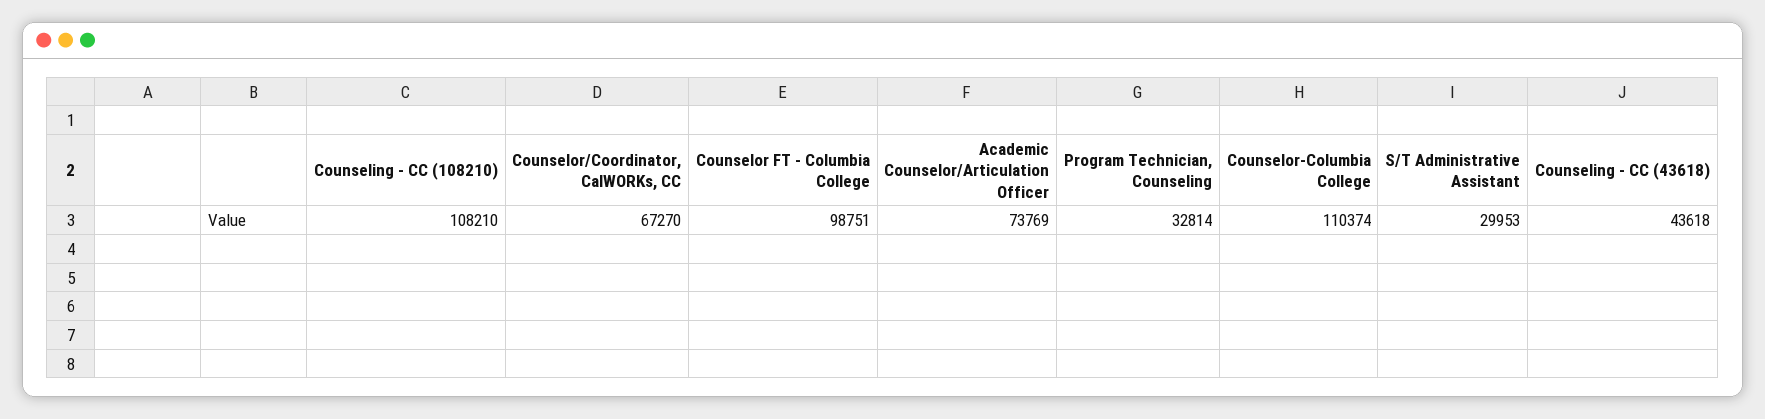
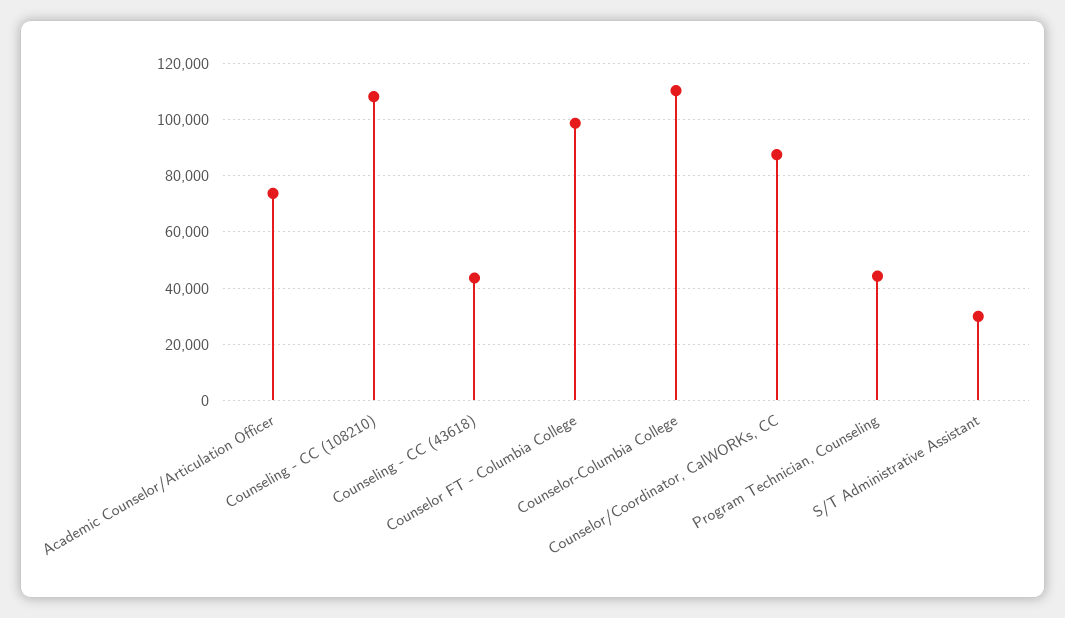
Counselor/Coordinator, CalWORKs, CC: 67270 -> 87500
Program Technician, Counseling: 32814 -> 45000

